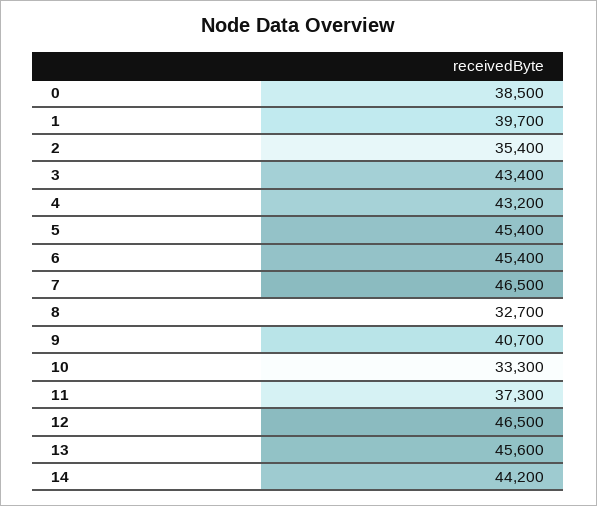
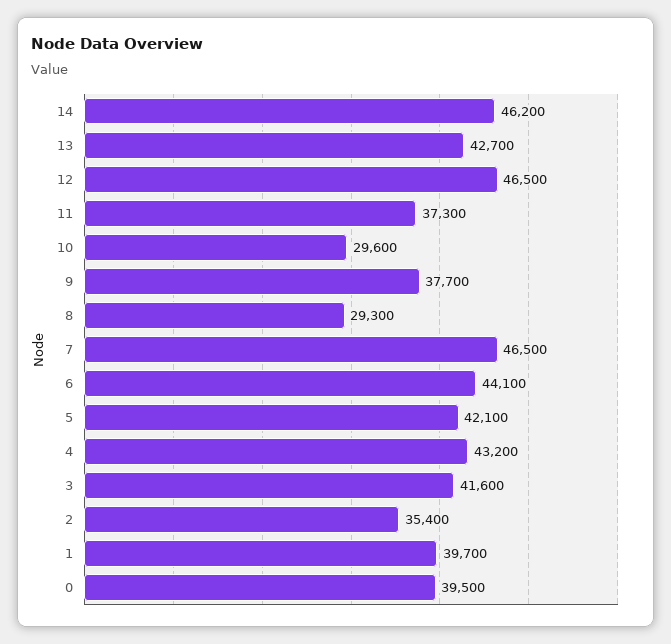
0: 38500 -> 39500
3: 43400 -> 41600
5: 45400 -> 42100
6: 45400 -> 44100
8: 32700 -> 29300
9: 40700 -> 37700
10: 33300 -> 29600
13: 45600 -> 42700
14: 44200 -> 46200

